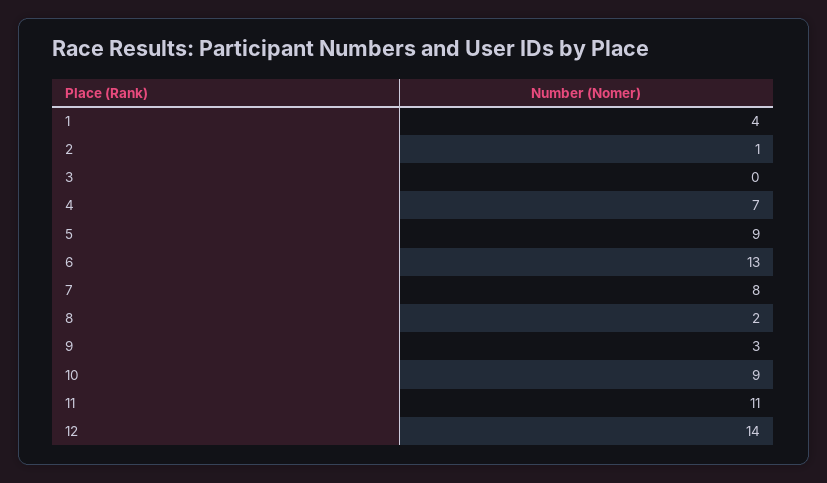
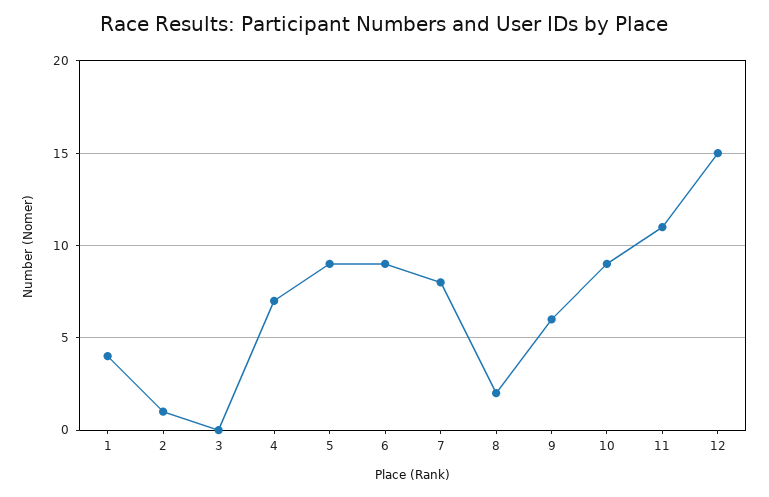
6: 13 -> 9
9: 3 -> 6
12: 14 -> 15

